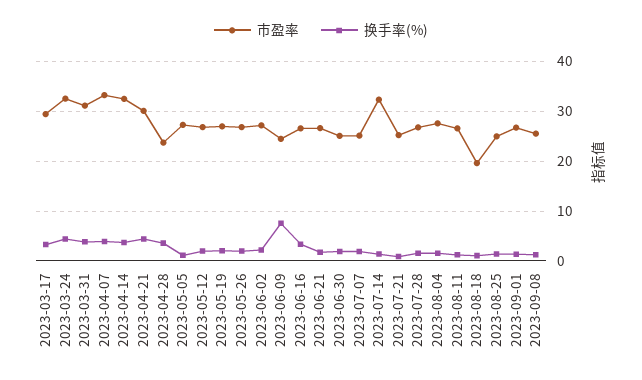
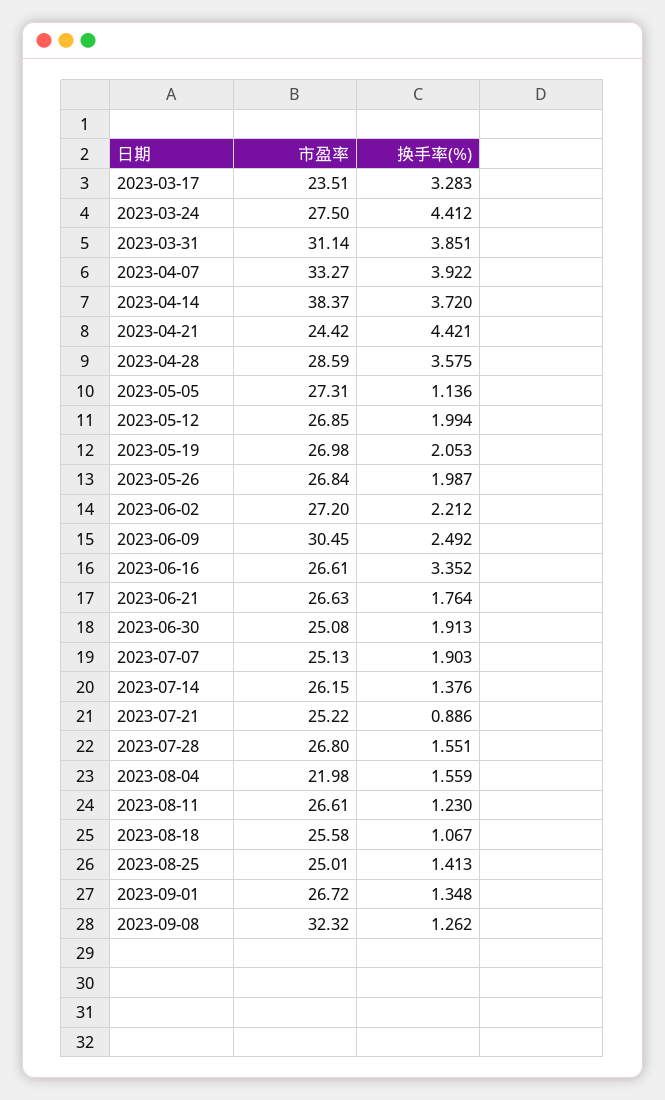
市盈率, 2023-03-17: 30 -> 23.51
市盈率, 2023-03-24: 32 -> 27.5
市盈率, 2023-04-14: 32 -> 38.37
市盈率, 2023-04-21: 30 -> 24.42
市盈率, 2023-04-28: 24 -> 28.59
市盈率, 2023-06-09: 24 -> 30.45
换手率(%), 2023-06-09: 8 -> 2.492
市盈率, 2023-07-14: 32 -> 26.15
市盈率, 2023-08-04: 28 -> 21.98
市盈率, 2023-08-18: 20 -> 25.58
市盈率, 2023-09-08: 26 -> 32.32

